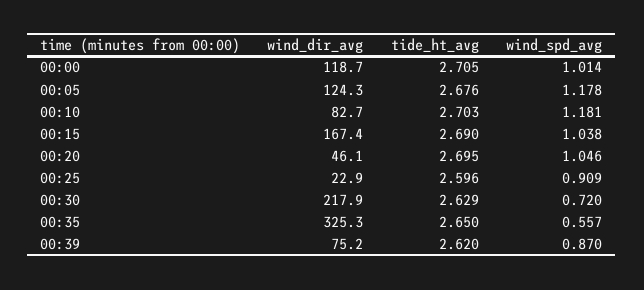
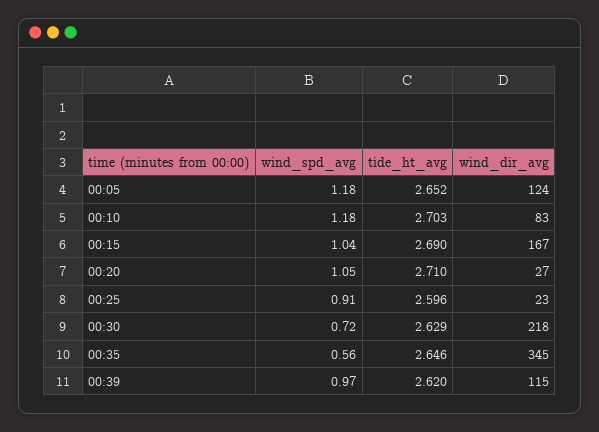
wind_dir_avg, 00:00: 118.7 -> none
tide_ht_avg, 00:00: 2.705 -> none
wind_spd_avg, 00:00: 1.014 -> none
tide_ht_avg, 00:05: 2.676 -> 2.652
wind_dir_avg, 00:20: 46.1 -> 27
tide_ht_avg, 00:20: 2.695 -> 2.71
wind_dir_avg, 00:35: 325.3 -> 345
tide_ht_avg, 00:35: 2.65 -> 2.646
wind_dir_avg, 00:39: 75.2 -> 115
wind_spd_avg, 00:39: 0.87 -> 0.97

